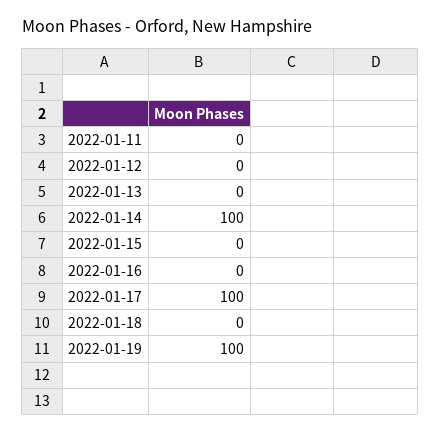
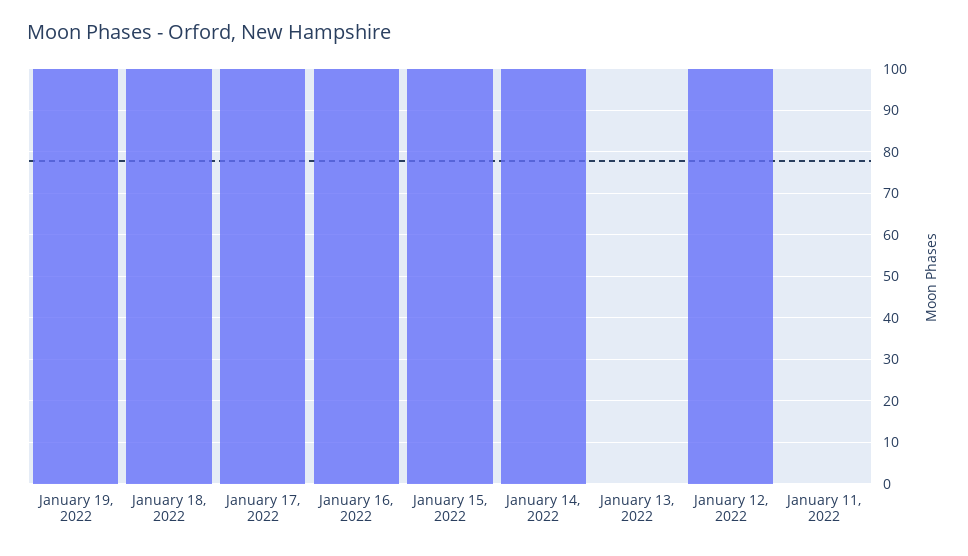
2022-01-12: 0 -> 100
2022-01-15: 0 -> 100
2022-01-16: 0 -> 100
2022-01-18: 0 -> 100

